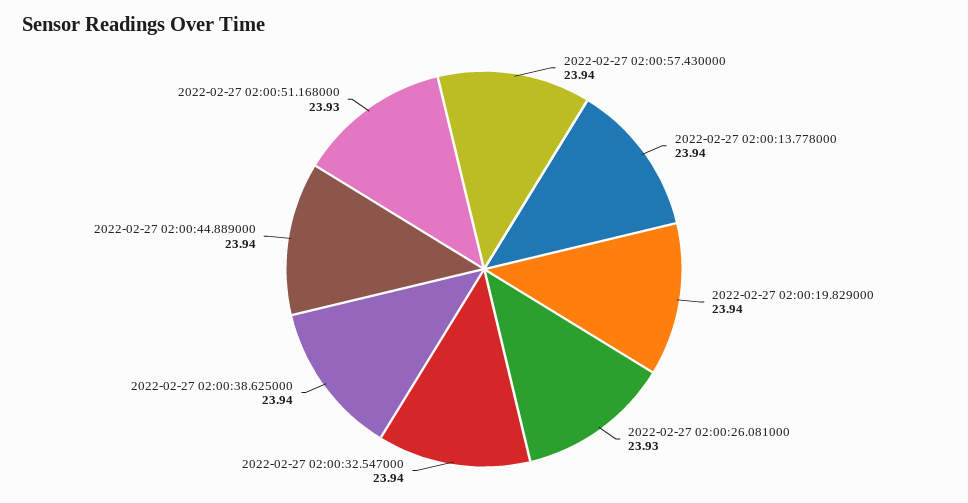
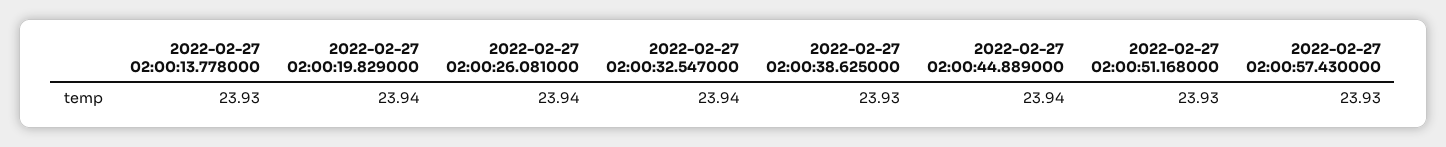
2022-02-27 02:00:57.430000: 23.94 -> 23.93
2022-02-27 02:00:13.778000: 23.94 -> 23.93
2022-02-27 02:00:26.081000: 23.93 -> 23.94
2022-02-27 02:00:38.625000: 23.94 -> 23.93

